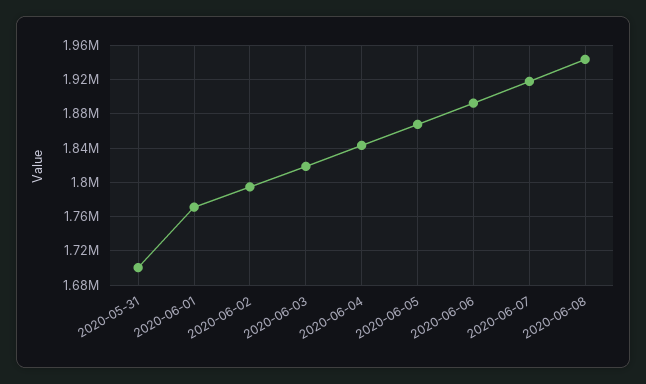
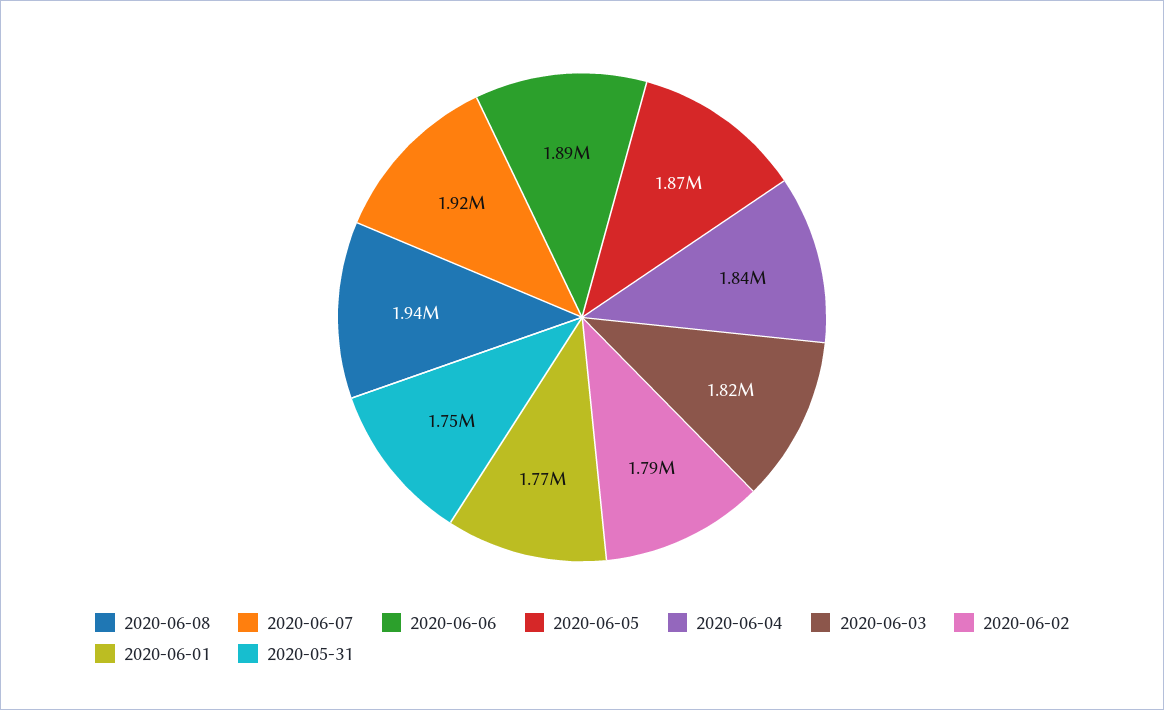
2020-05-31: 1700000 -> 1750000

